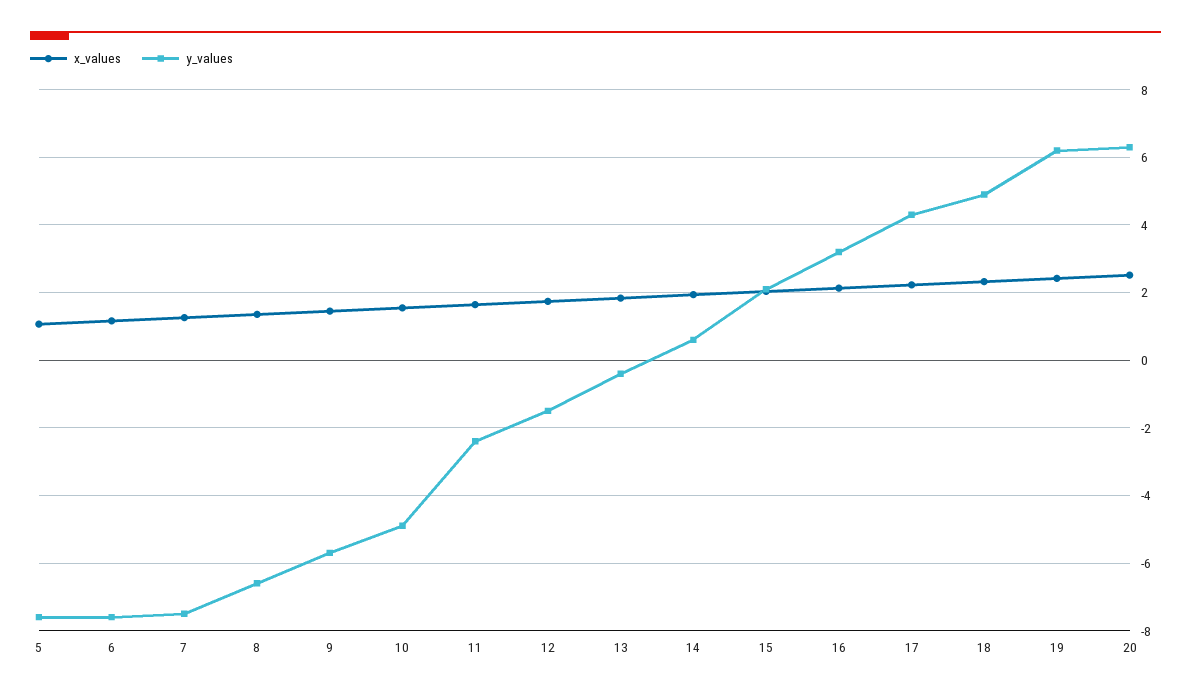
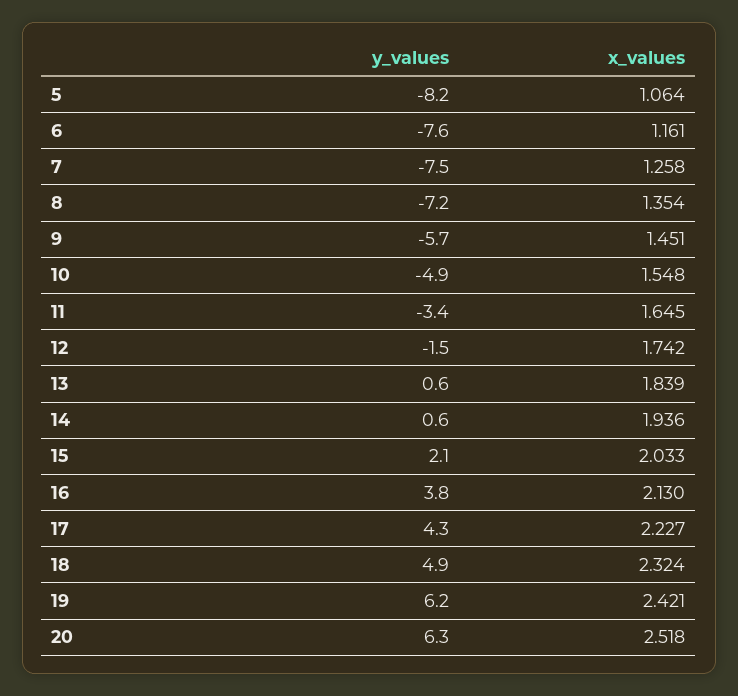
y_values, 5: -7.6 -> -8.2
y_values, 8: -6.6 -> -7.2
y_values, 11: -2.4 -> -3.4
y_values, 13: -0.4 -> 0.6
y_values, 16: 3.2 -> 3.8

